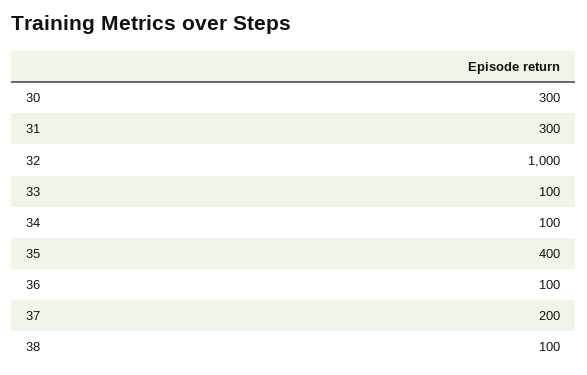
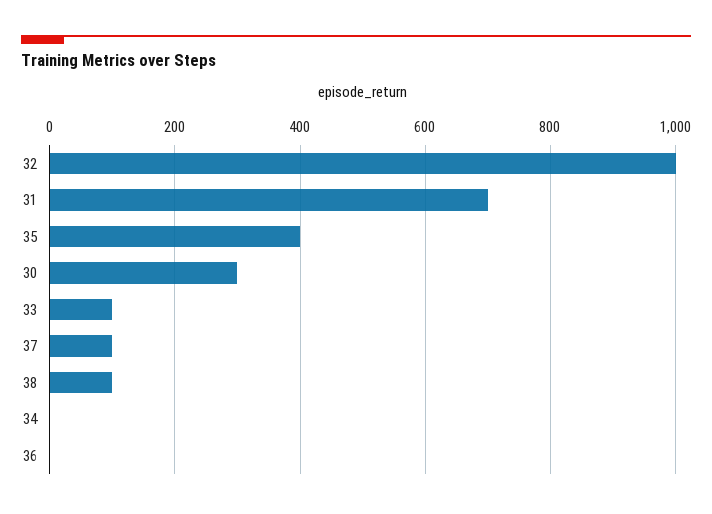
31: 300 -> 700
34: 100 -> 0
36: 100 -> 0
37: 200 -> 100

